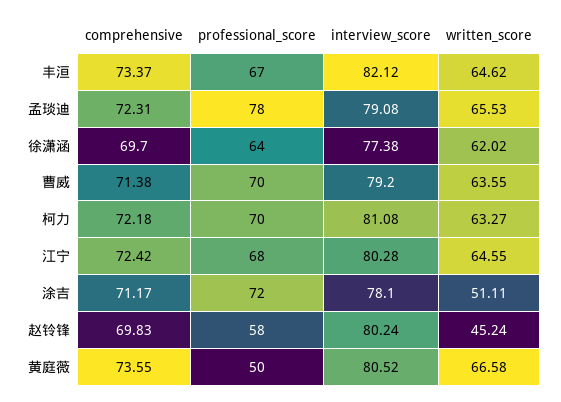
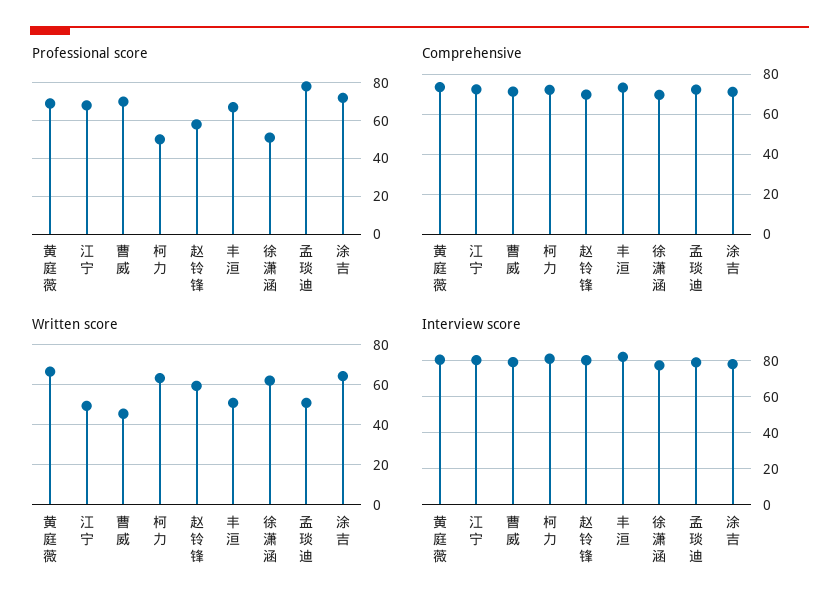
written_score, 丰洹: 64.62 -> 50
written_score, 孟琰迪: 65.53 -> 50
professional_score, 徐潇涵: 64 -> 50
written_score, 曹威: 63.55 -> 45
professional_score, 柯力: 70 -> 50
written_score, 江宁: 64.55 -> 50
written_score, 涂吉: 51.11 -> 65
written_score, 赵铃锋: 45.24 -> 60
professional_score, 黄庭薇: 50 -> 70

